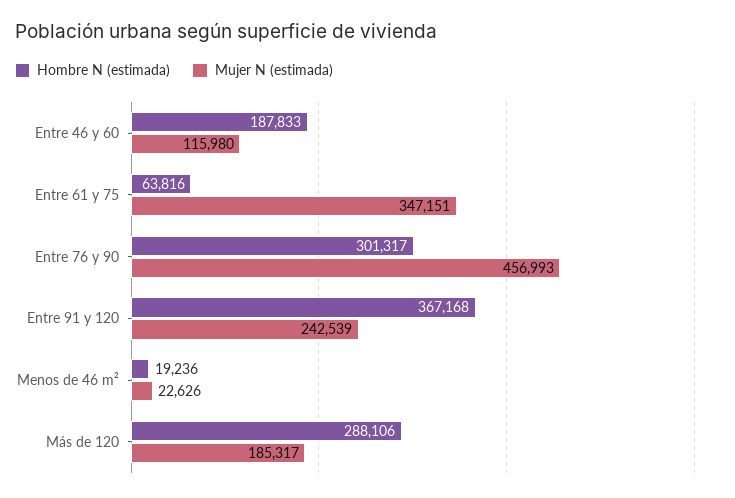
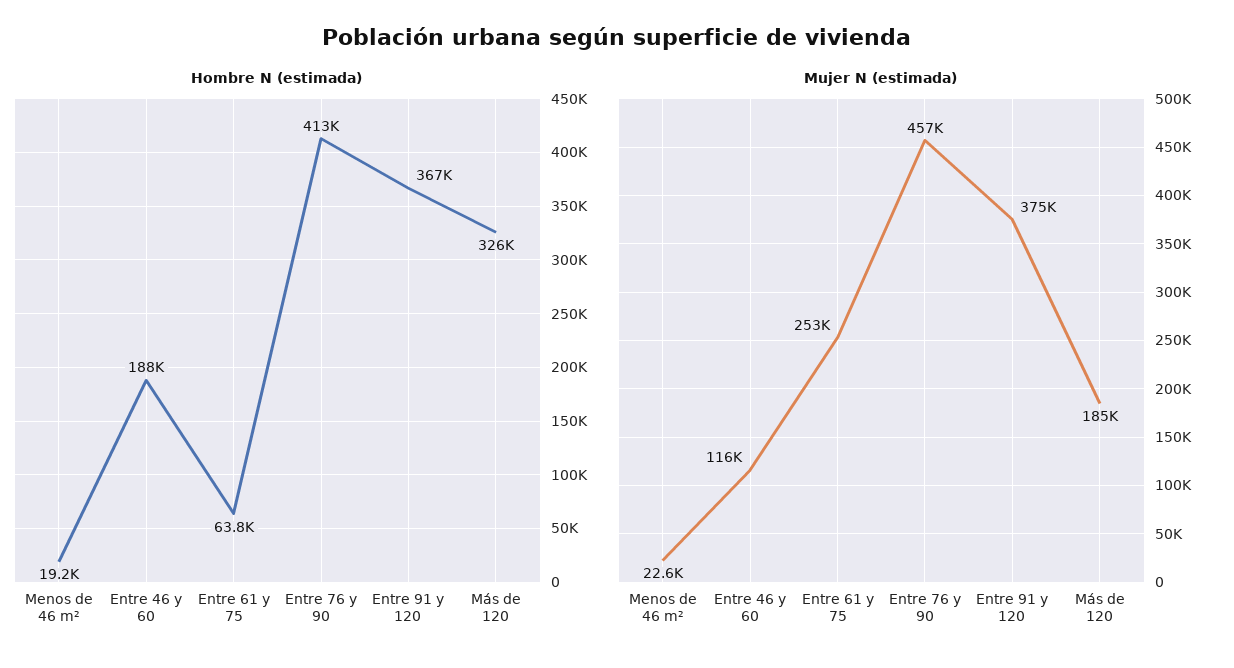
Mujer N (estimada), Entre 61 y 75: 347151 -> 253000
Hombre N (estimada), Entre 76 y 90: 301317 -> 413000
Mujer N (estimada), Entre 91 y 120: 242539 -> 375000
Hombre N (estimada), Más de 120: 288106 -> 326000

